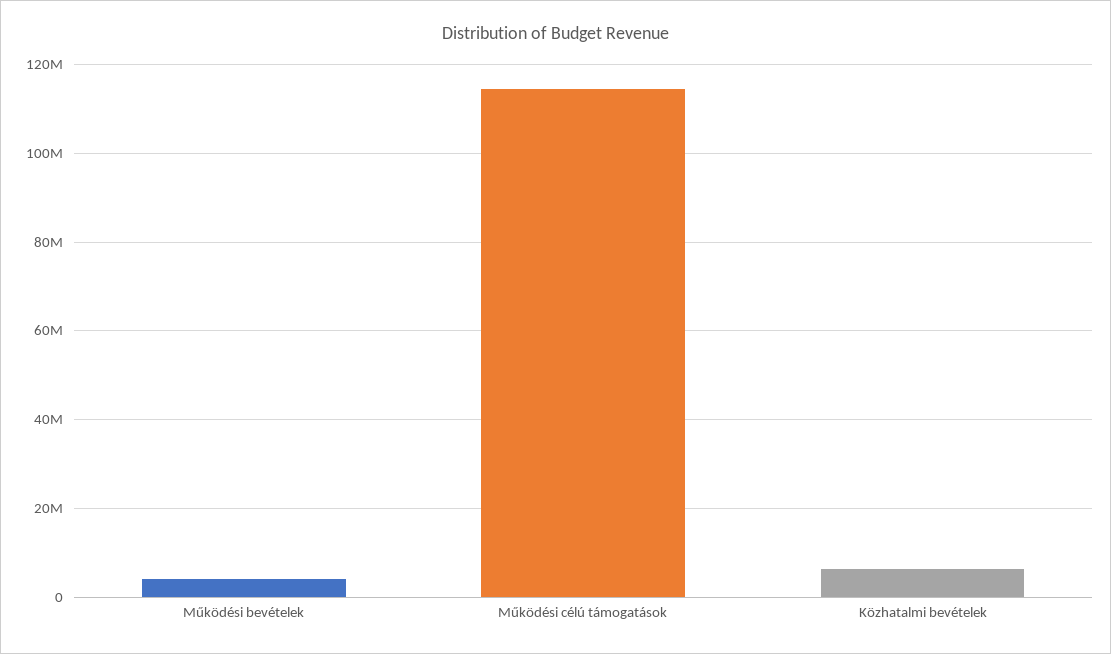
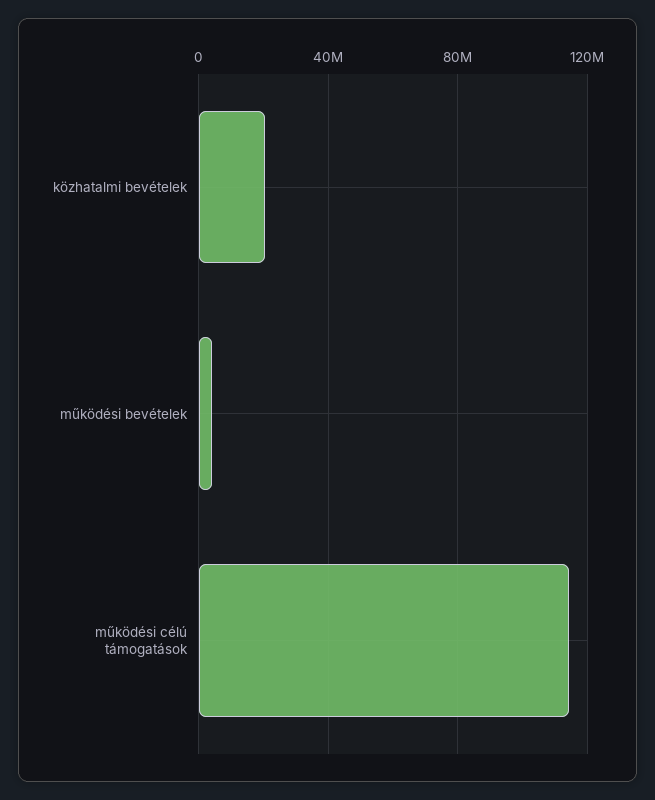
Közhatalmi bevételek: 6000000 -> 20000000

